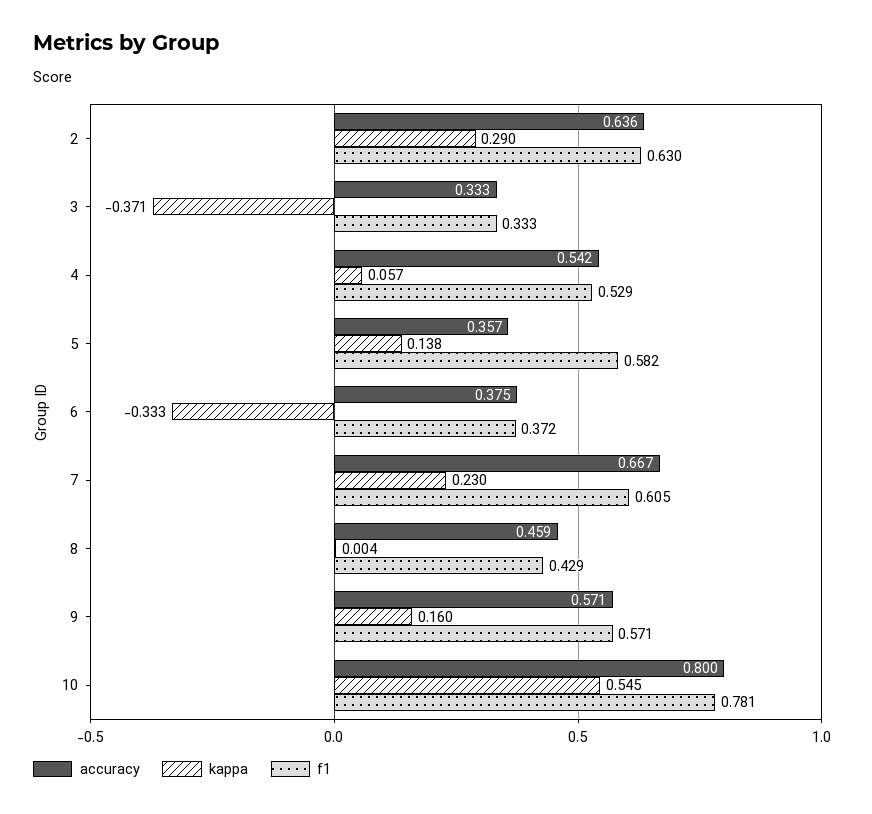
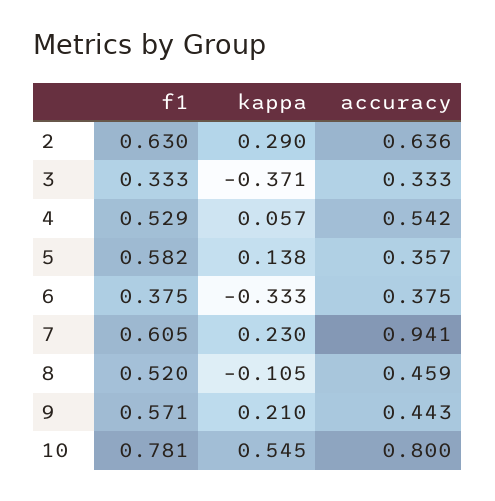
f1, 6: 0.372 -> 0.375
accuracy, 7: 0.667 -> 0.941
kappa, 8: 0.004 -> -0.105
f1, 8: 0.429 -> 0.52
accuracy, 9: 0.571 -> 0.443
kappa, 9: 0.16 -> 0.21

